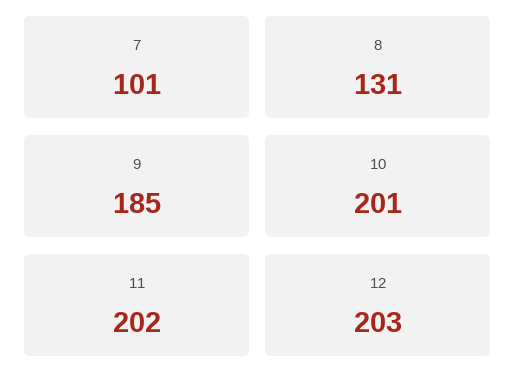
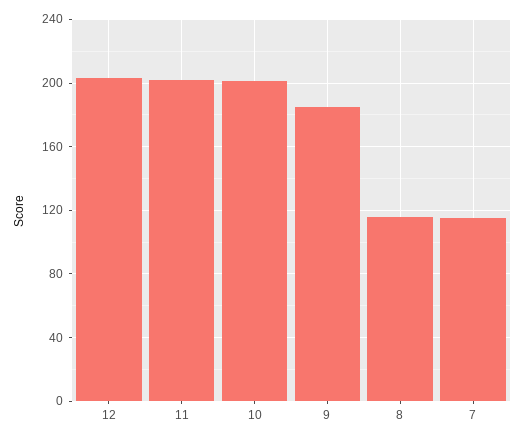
7: 101 -> 115
8: 131 -> 115

